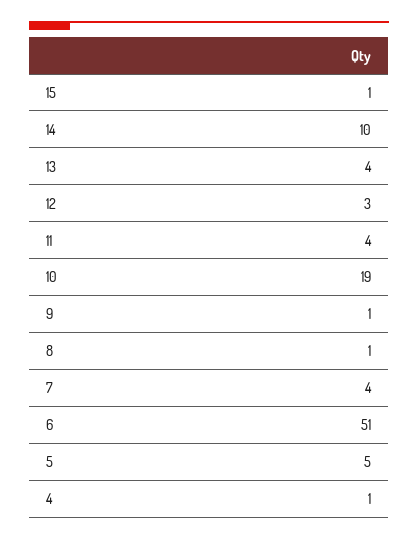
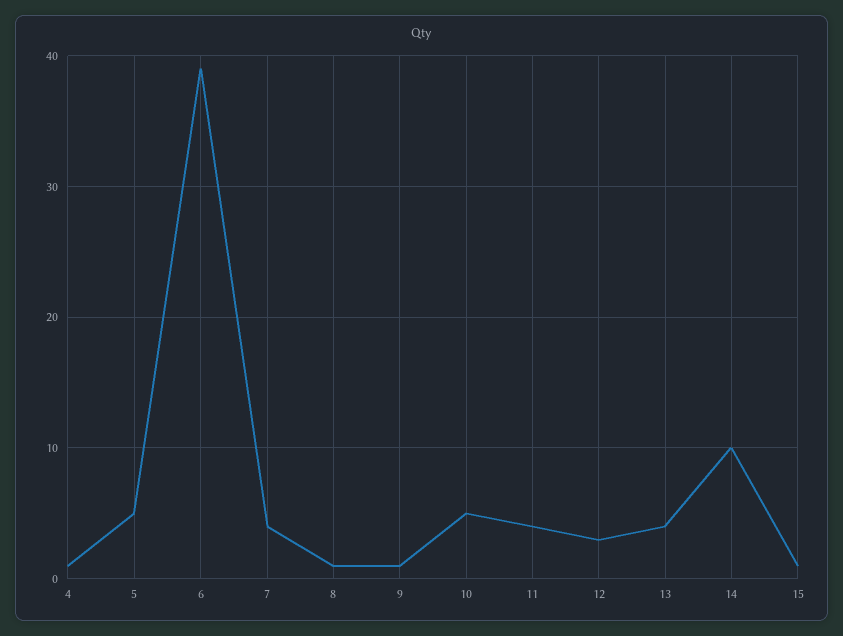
10: 19 -> 5
6: 51 -> 39

